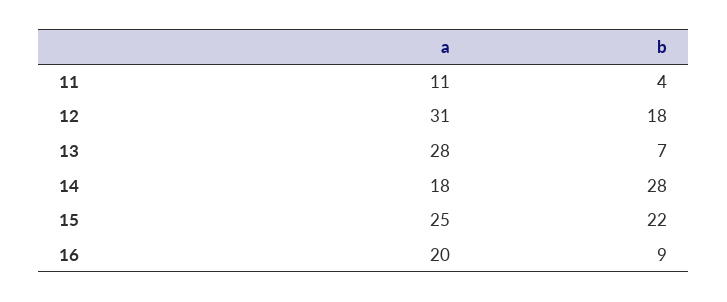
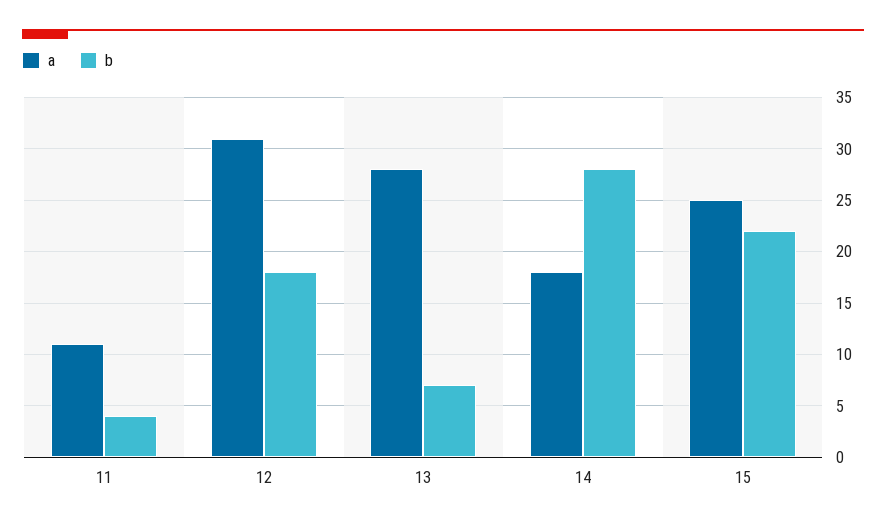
a, 16: 20 -> none
b, 16: 9 -> none

